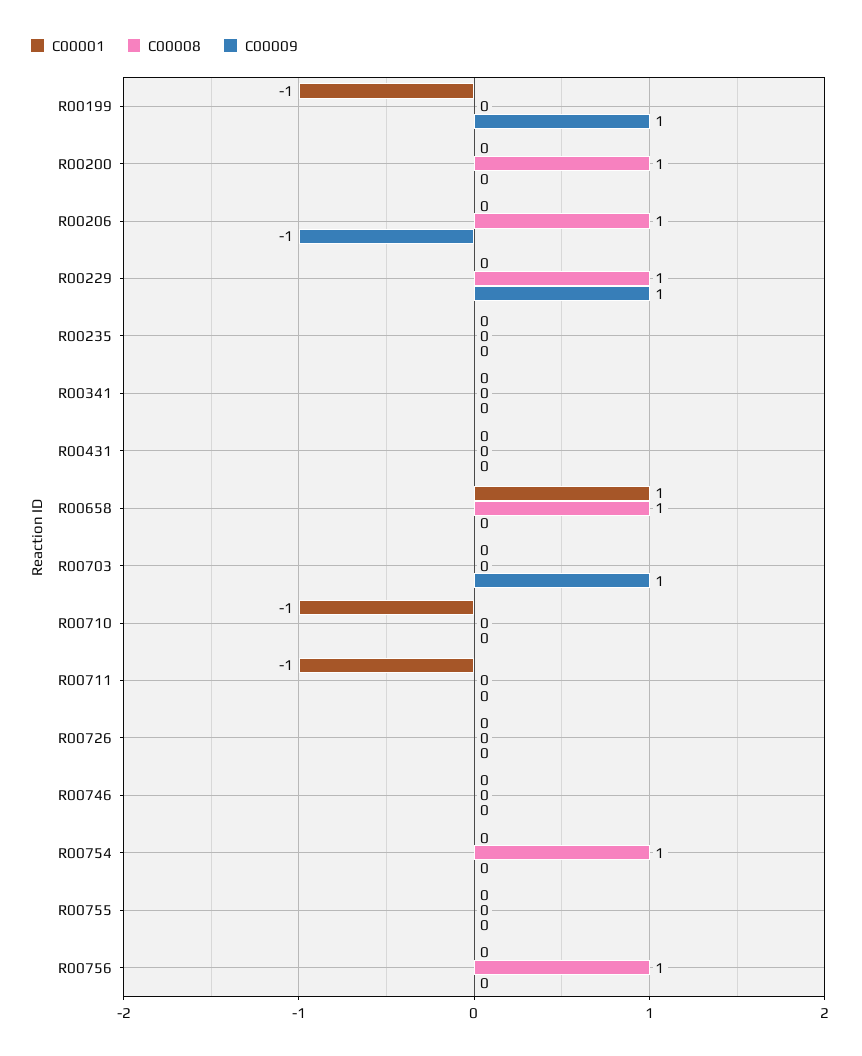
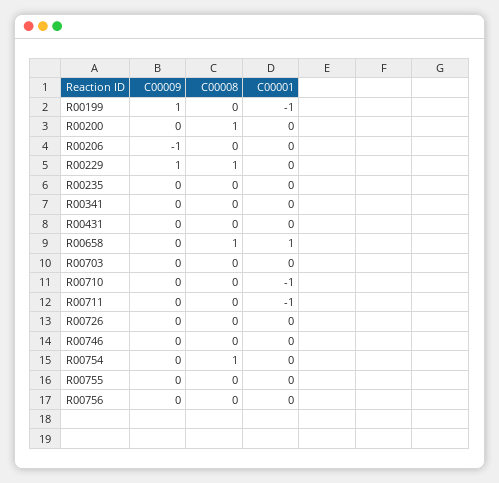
C00008, R00206: 1 -> 0
C00009, R00703: 1 -> 0
C00008, R00756: 1 -> 0

